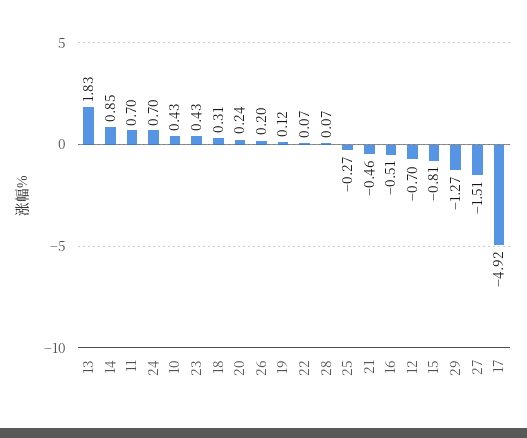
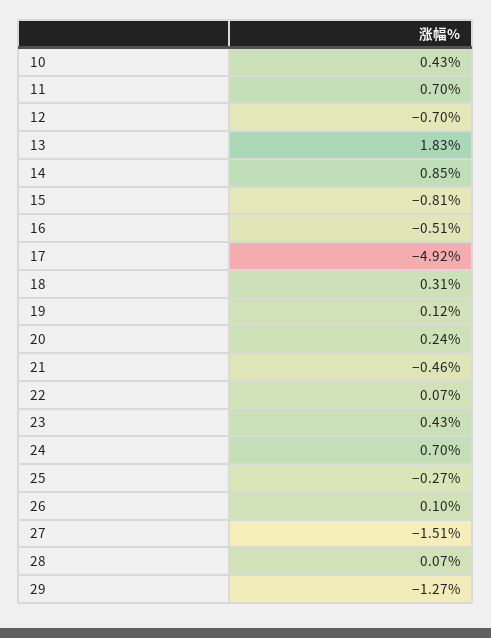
26: 0.2 -> 0.1

